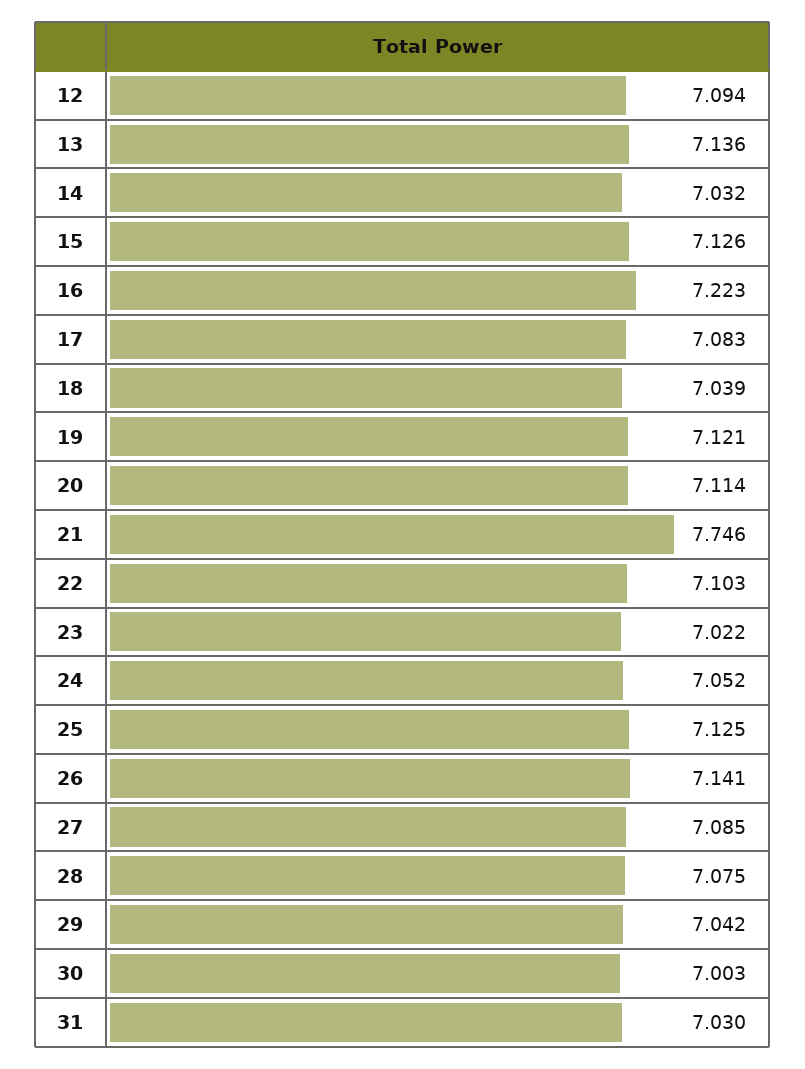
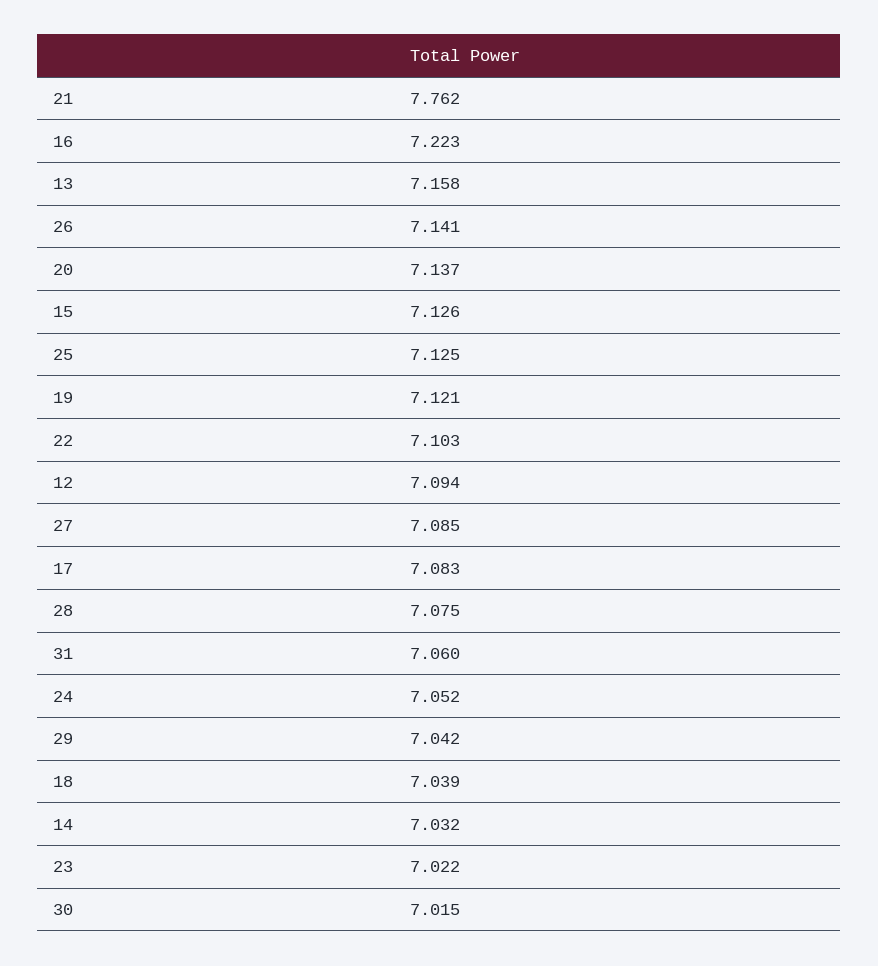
13: 7.136 -> 7.158
20: 7.114 -> 7.137
21: 7.746 -> 7.762
30: 7.003 -> 7.015
31: 7.03 -> 7.06

